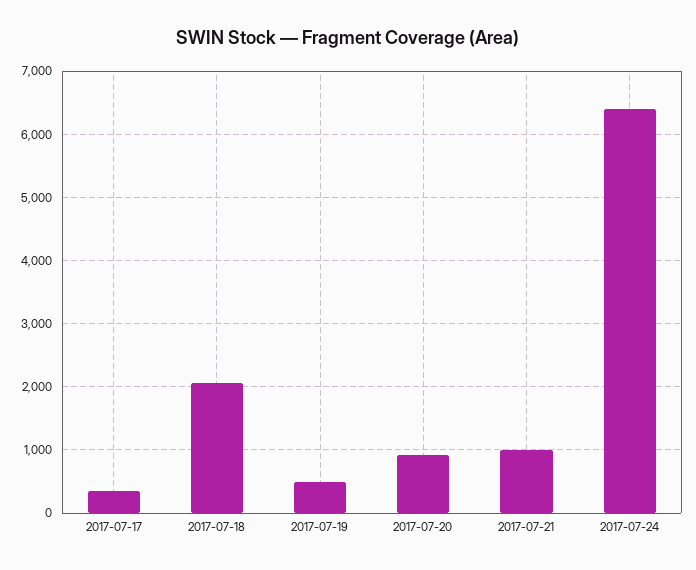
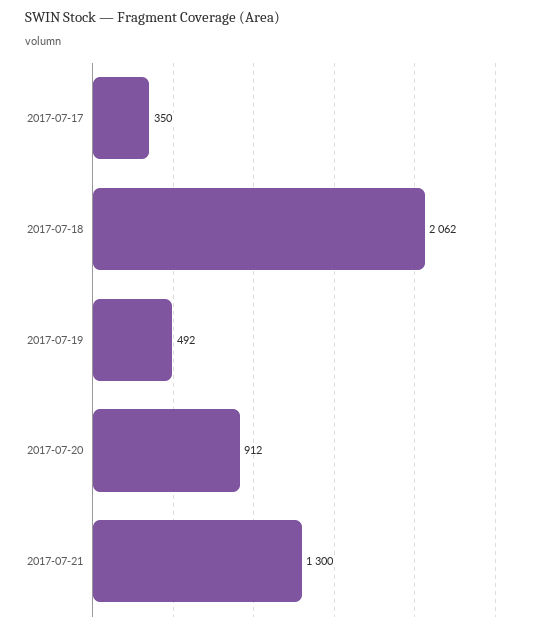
2017-07-21: 1000 -> 1300
2017-07-24: 6400 -> none

